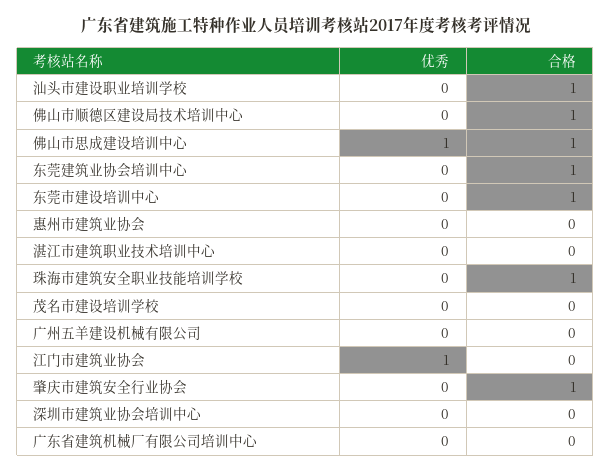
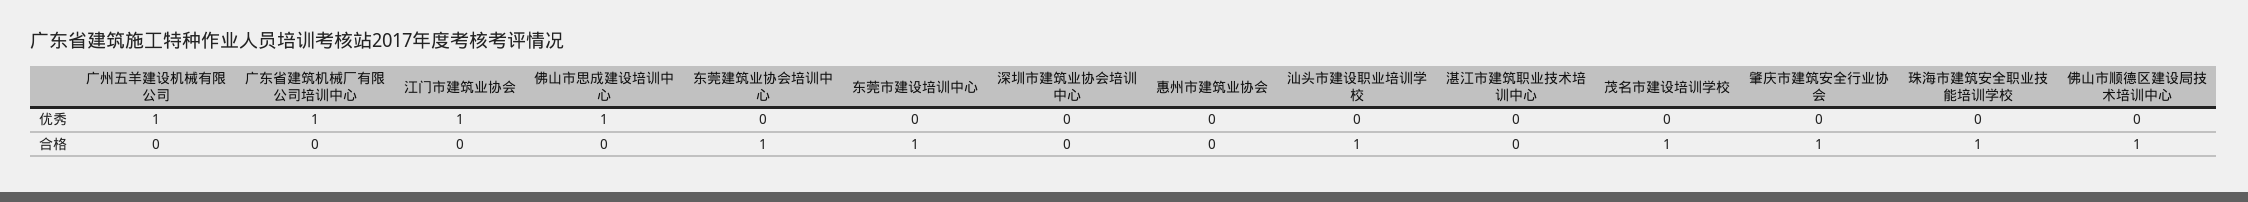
合格, 佛山市思成建设培训中心: 1 -> 0
合格, 茂名市建设培训学校: 0 -> 1
优秀, 广州五羊建设机械有限公司: 0 -> 1
优秀, 广东省建筑机械厂有限公司培训中心: 0 -> 1

